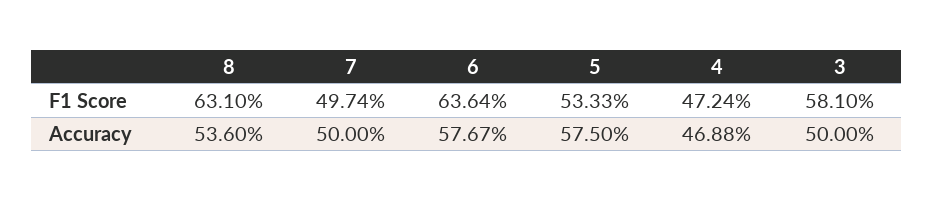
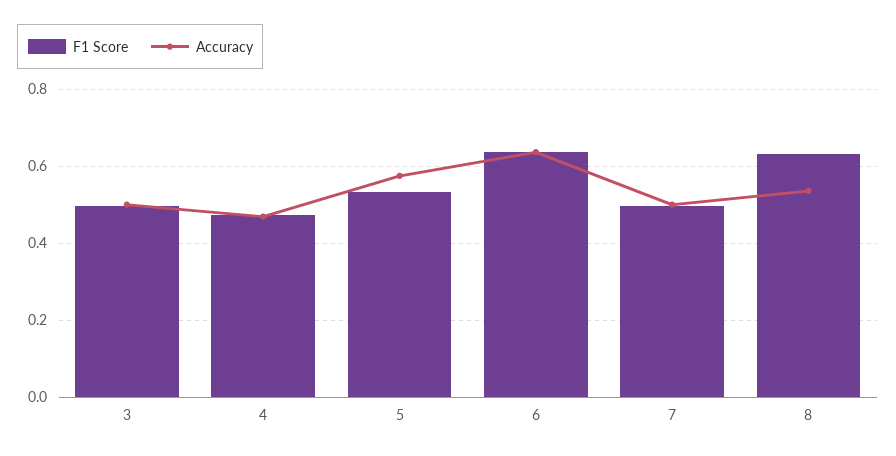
F1 Score, 3: 0.581 -> 0.5
Accuracy, 6: 0.5767 -> 0.64

